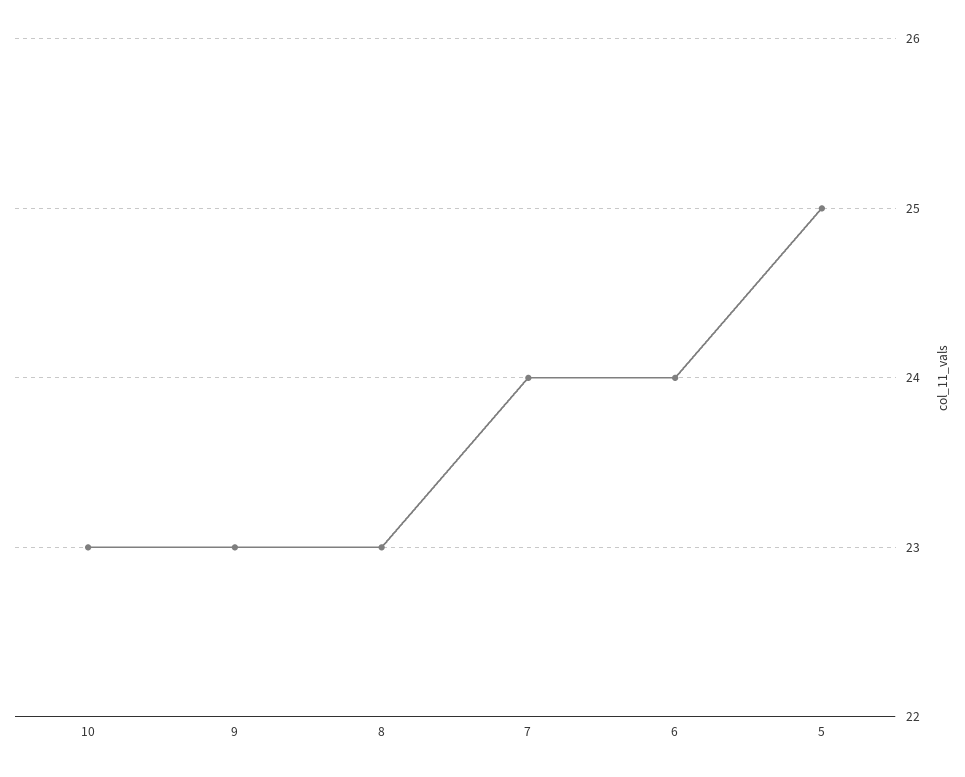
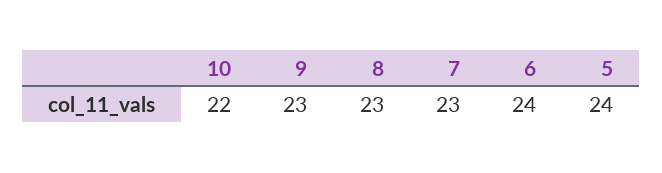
10: 23 -> 22
7: 24 -> 23
5: 25 -> 24

